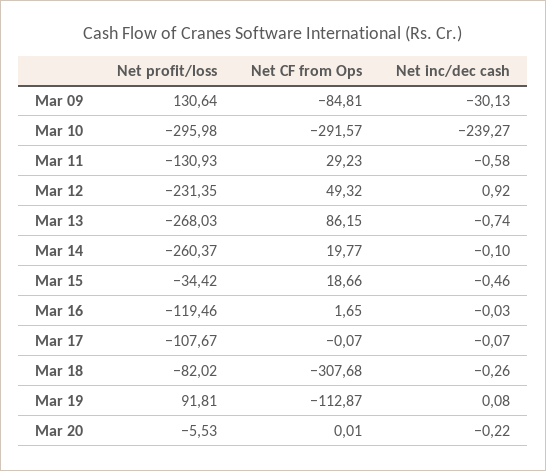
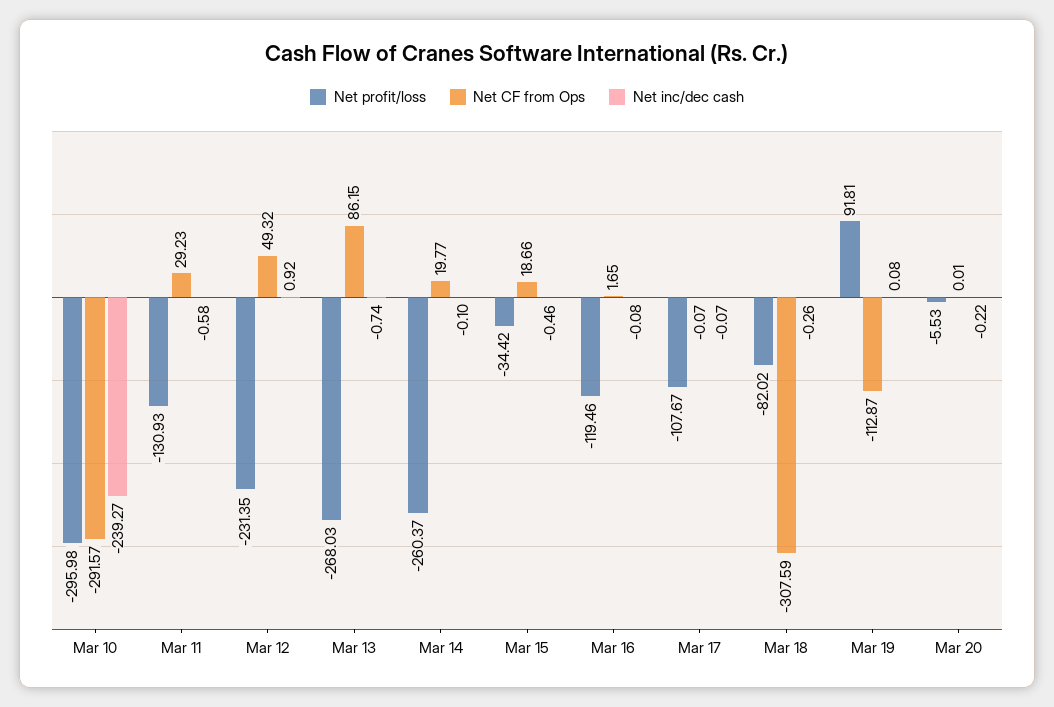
Net profit/loss, Mar 09: 130.64 -> none
Net CF from Ops, Mar 09: -84.81 -> none
Net inc/dec cash, Mar 09: -30.13 -> none
Net inc/dec cash, Mar 16: -0.03 -> -0.08
Net CF from Ops, Mar 18: -307.68 -> -307.59

